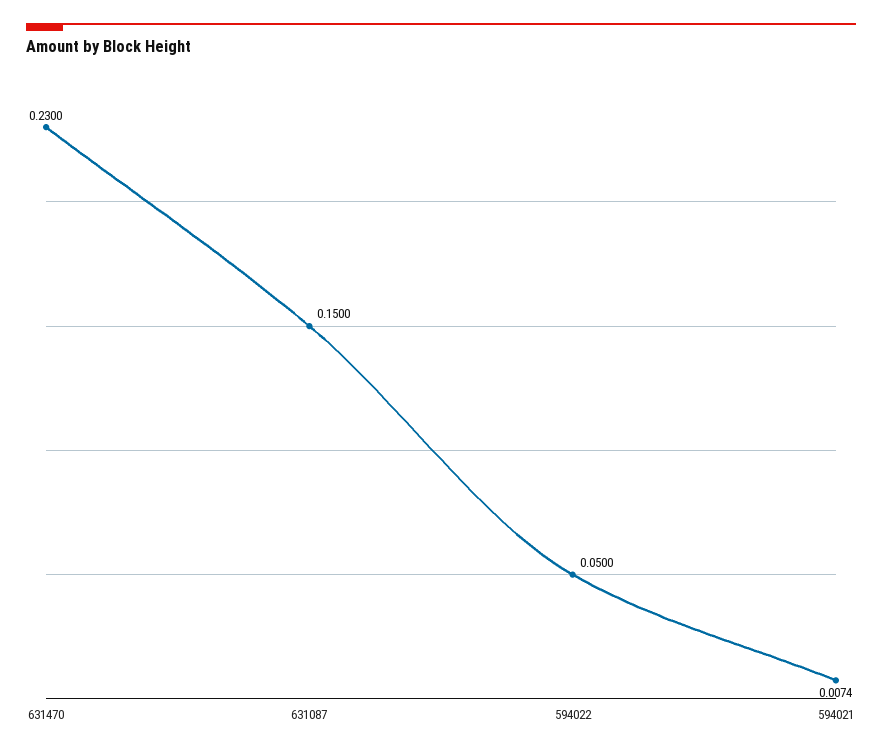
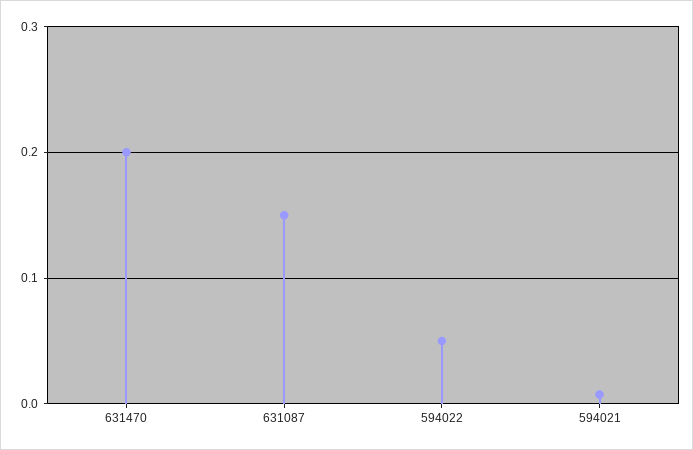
631470: 0.23 -> 0.2

